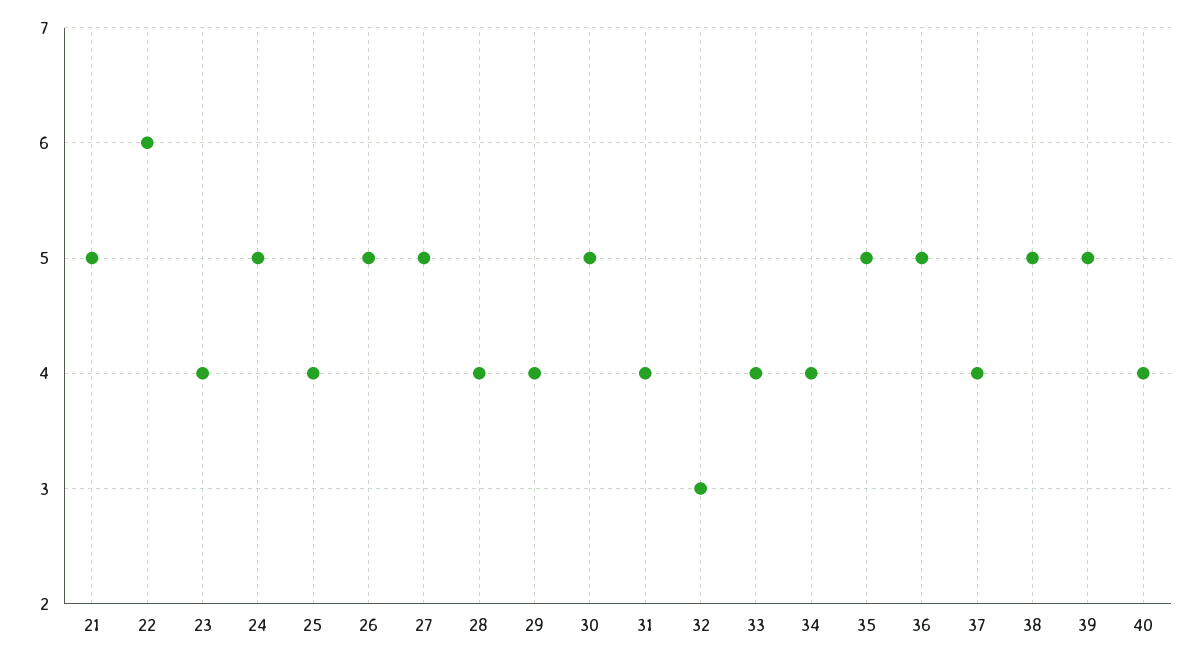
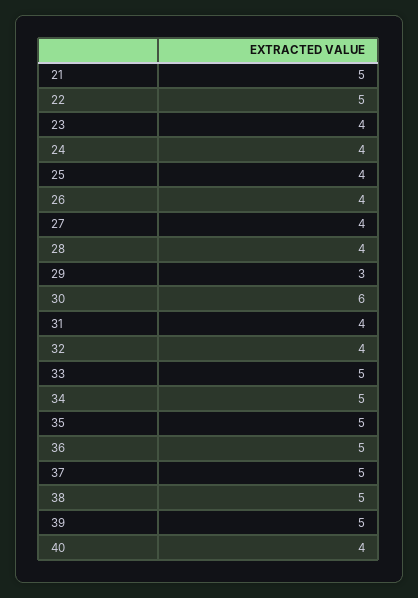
22: 6 -> 5
24: 5 -> 4
26: 5 -> 4
27: 5 -> 4
29: 4 -> 3
30: 5 -> 6
32: 3 -> 4
33: 4 -> 5
34: 4 -> 5
37: 4 -> 5

